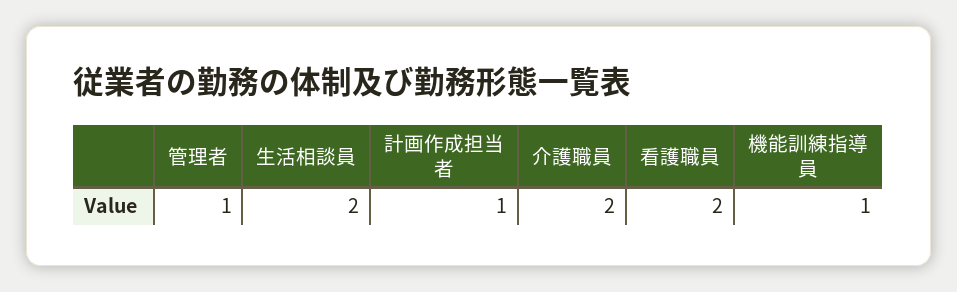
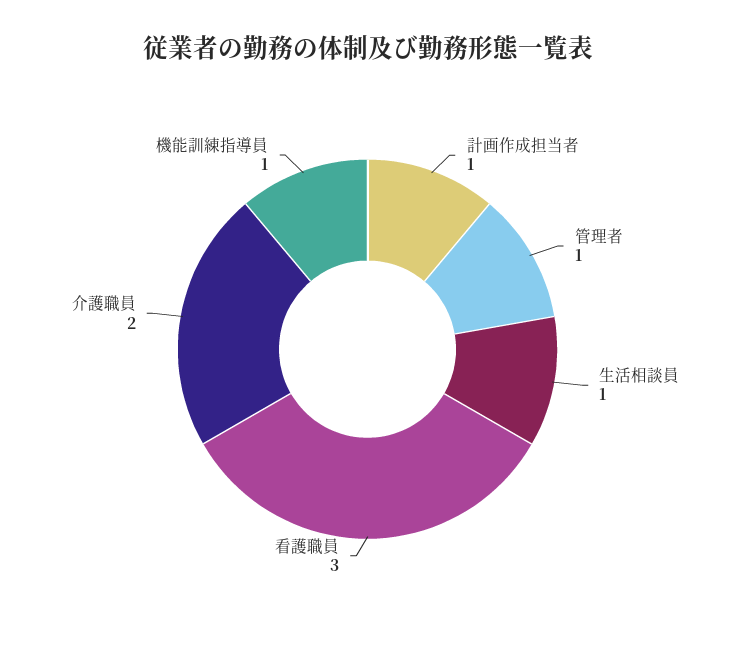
生活相談員: 2 -> 1
看護職員: 2 -> 3

